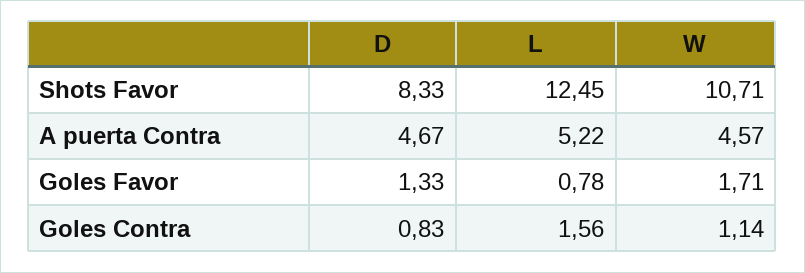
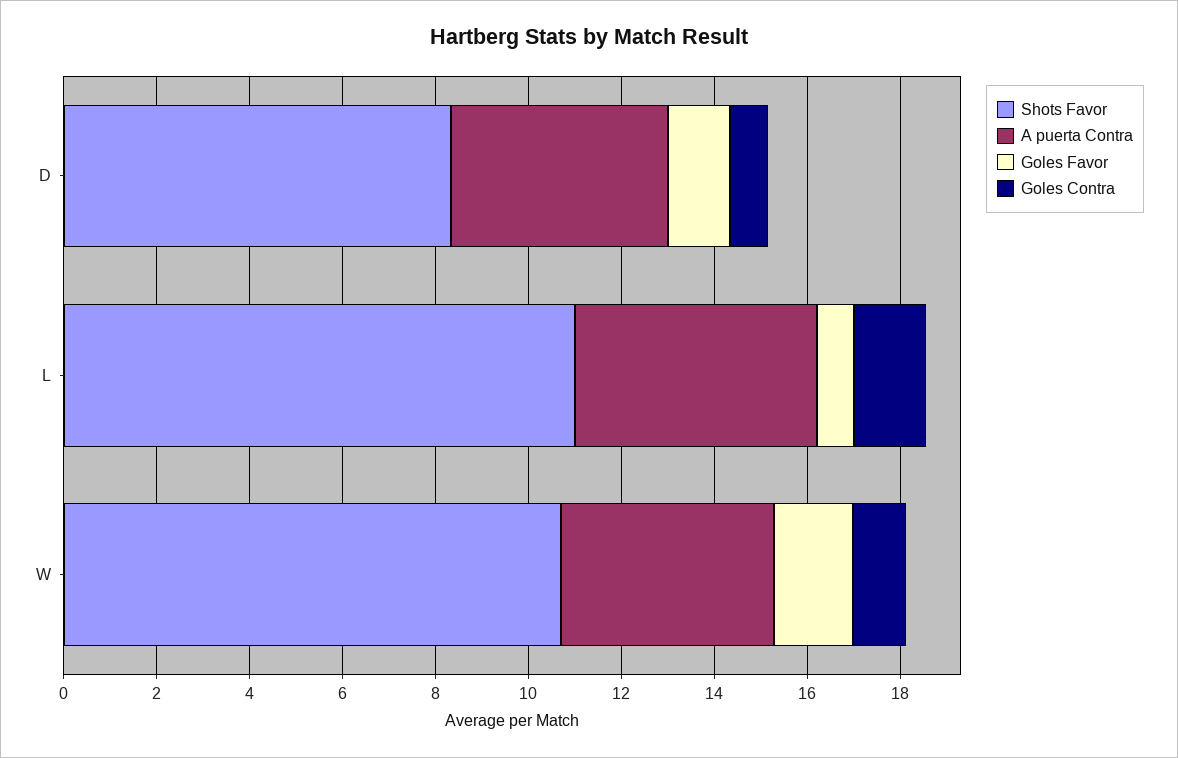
Shots Favor, L: 12.45 -> 11

